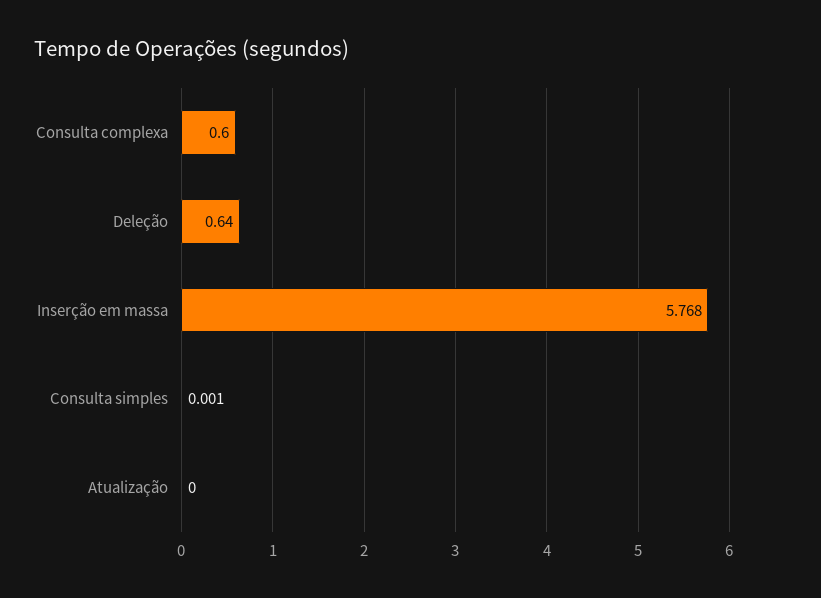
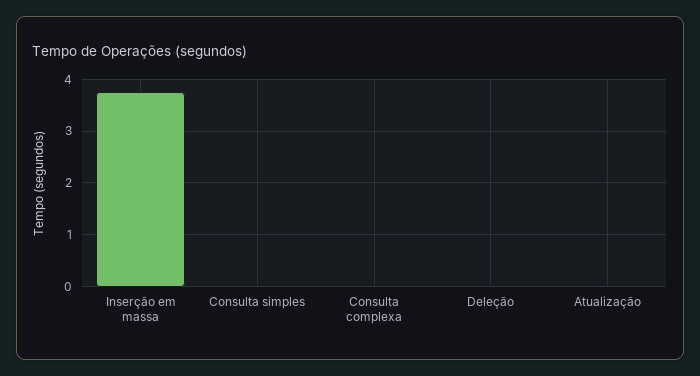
Consulta complexa: 0.6 -> 0
Deleção: 0.64 -> 0
Inserção em massa: 5.768 -> 3.8

